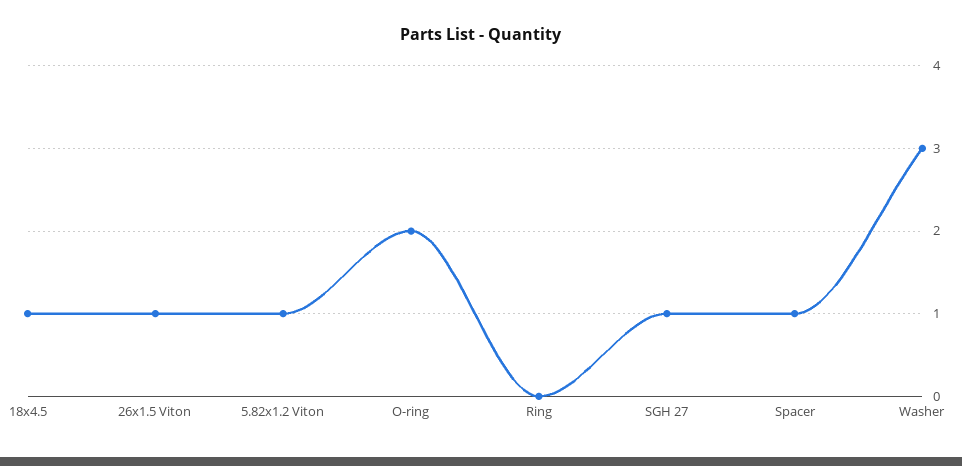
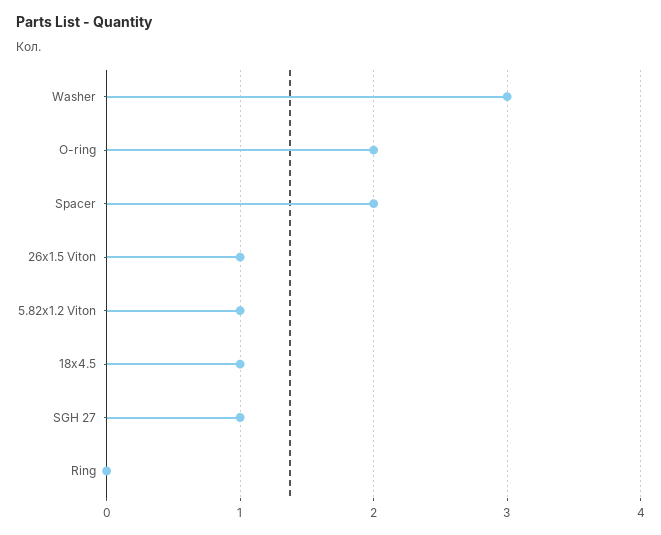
Spacer: 1 -> 2

